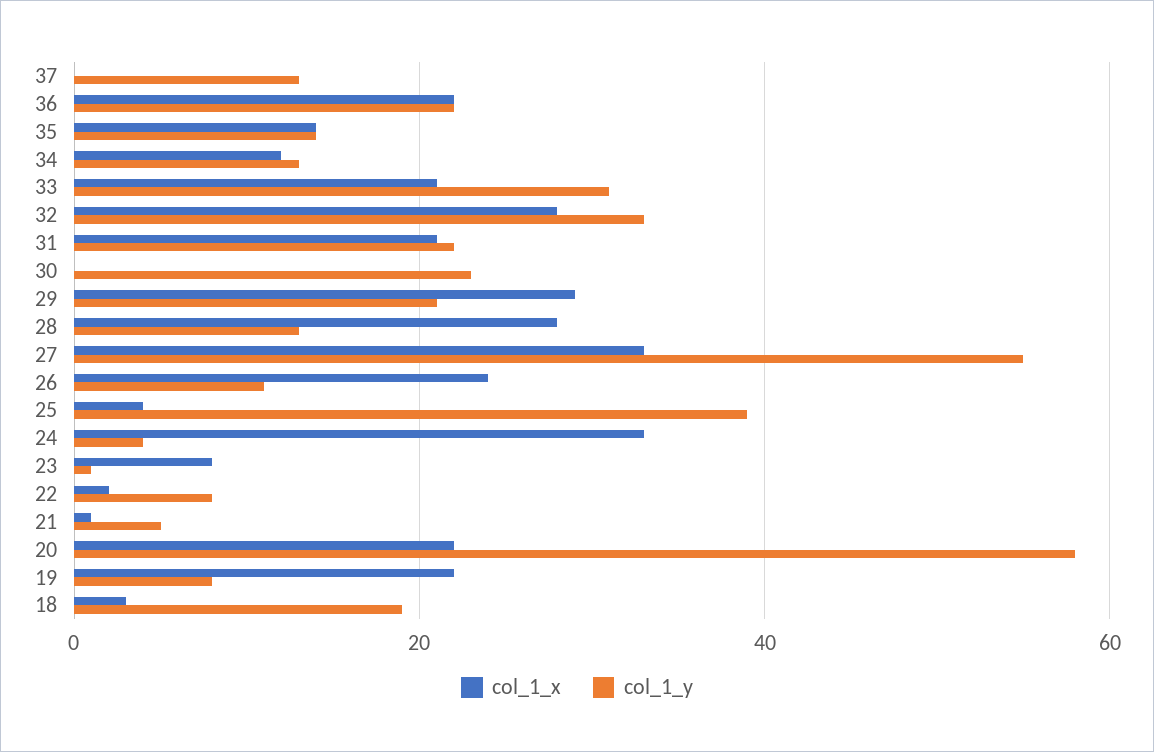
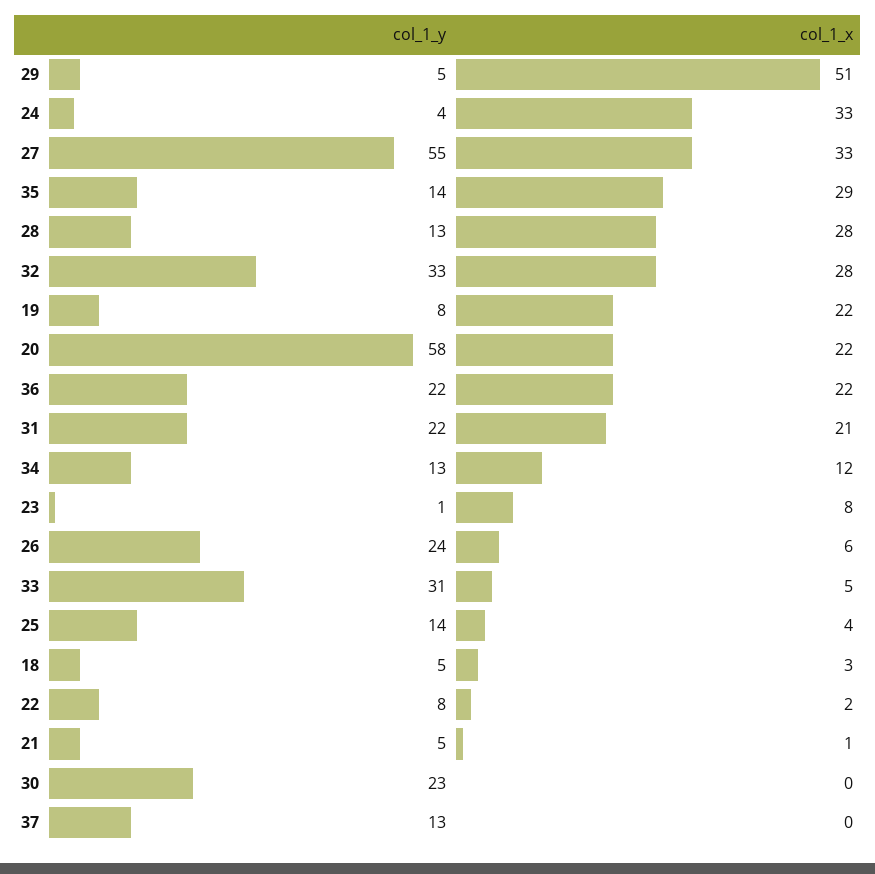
col_1_x, 35: 15 -> 29
col_1_x, 33: 20 -> 5
col_1_x, 29: 30 -> 51
col_1_y, 29: 20 -> 5
col_1_x, 26: 25 -> 6
col_1_y, 26: 10 -> 24
col_1_y, 25: 40 -> 14
col_1_y, 18: 20 -> 5

